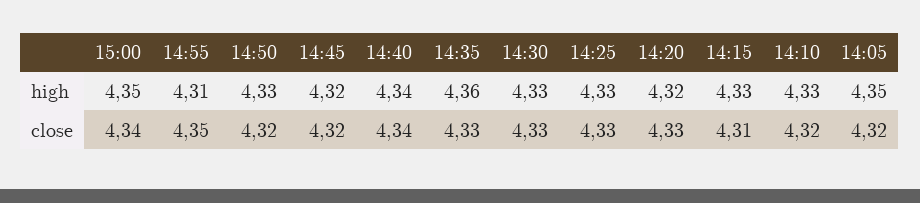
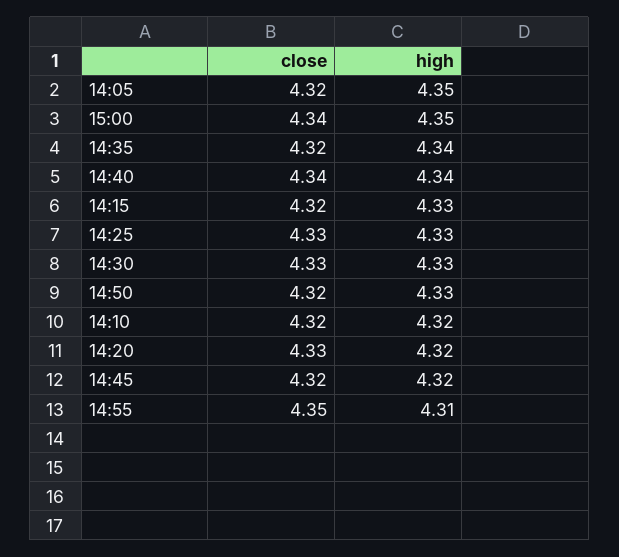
14:35, high: 4.36 -> 4.34
14:10, high: 4.33 -> 4.32
14:35, close: 4.33 -> 4.32
14:15, close: 4.31 -> 4.32

